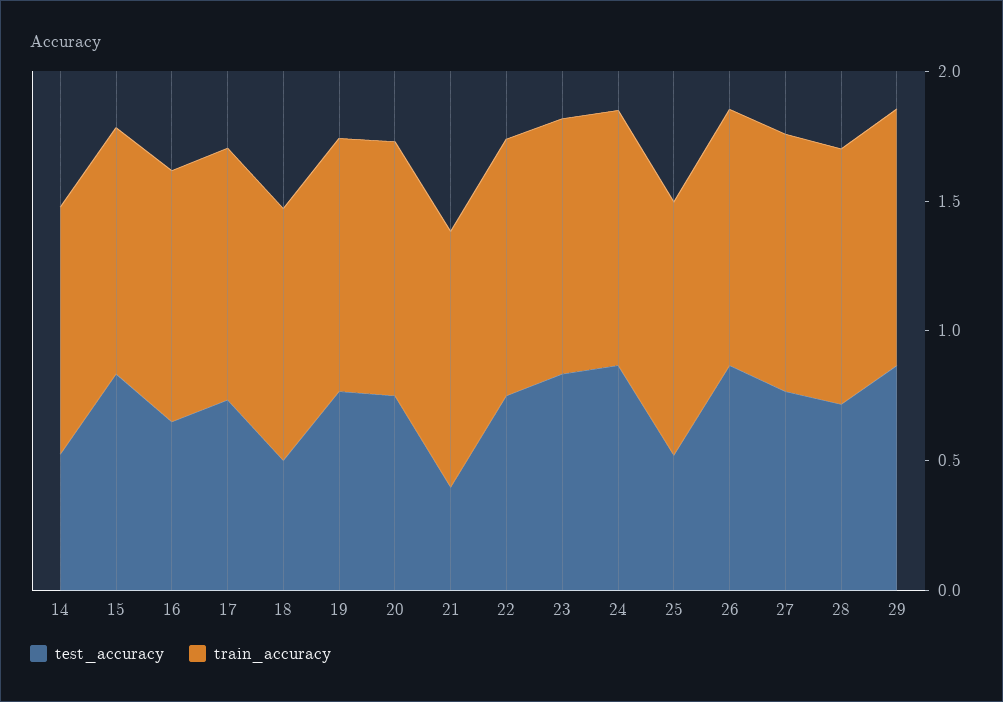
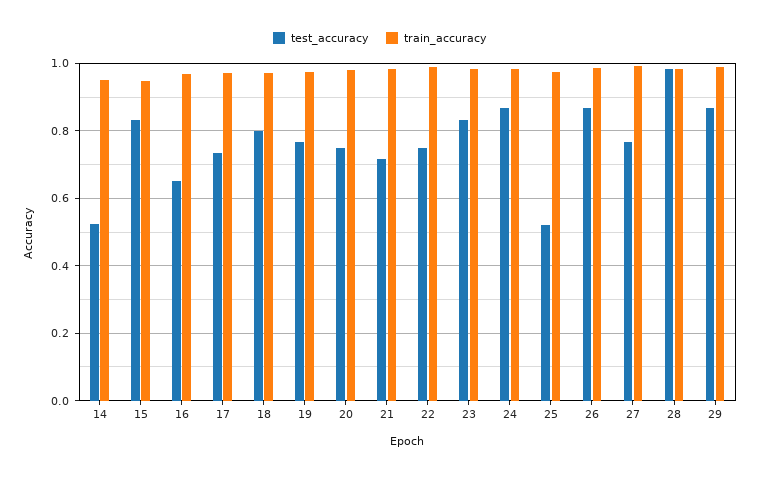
test_accuracy, 18: 0.5 -> 0.8
test_accuracy, 21: 0.4 -> 0.72
test_accuracy, 28: 0.7 -> 0.98

